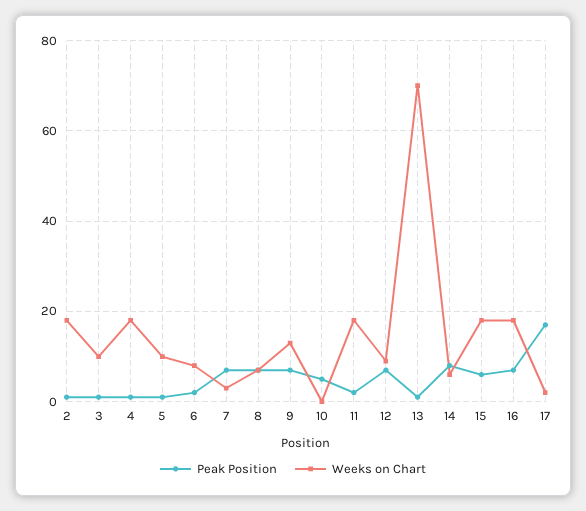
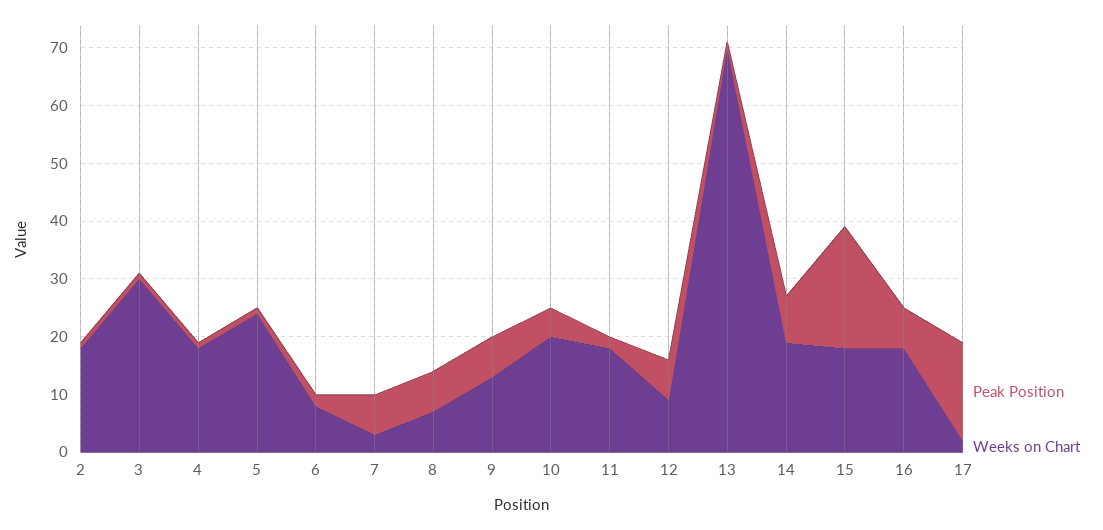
Weeks on Chart, 3: 10 -> 30
Weeks on Chart, 5: 10 -> 25
Weeks on Chart, 10: 0 -> 20
Weeks on Chart, 14: 5 -> 20
Peak Position, 15: 5 -> 20

